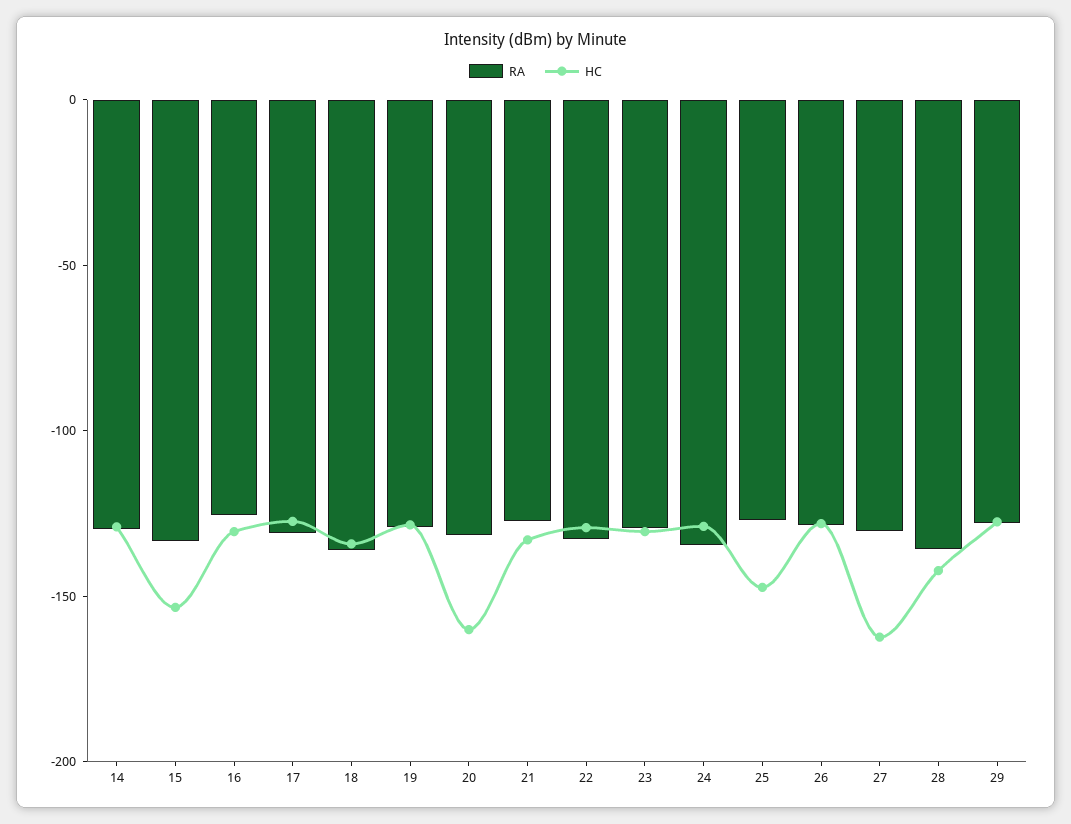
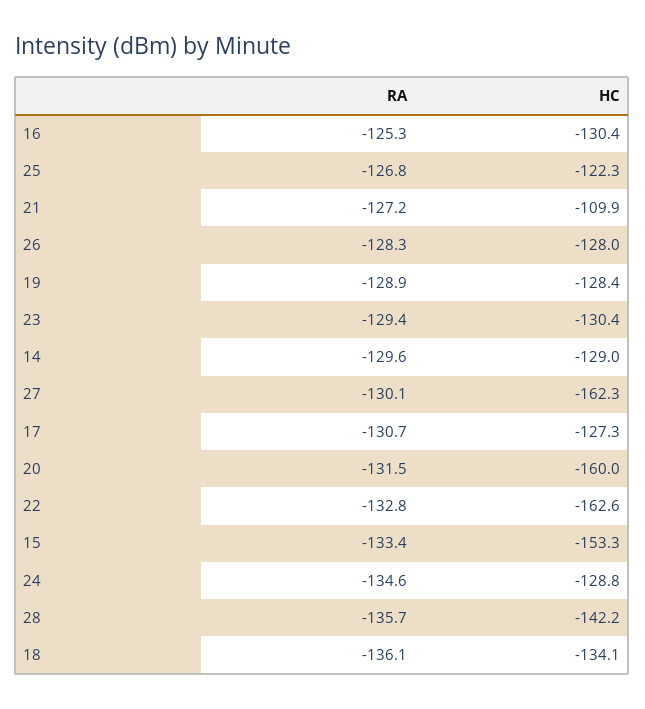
HC, 21: -130 -> -109.9
HC, 22: -130 -> -162.6
HC, 25: -150 -> -122.3
RA, 29: -130 -> none
HC, 29: -130 -> none

